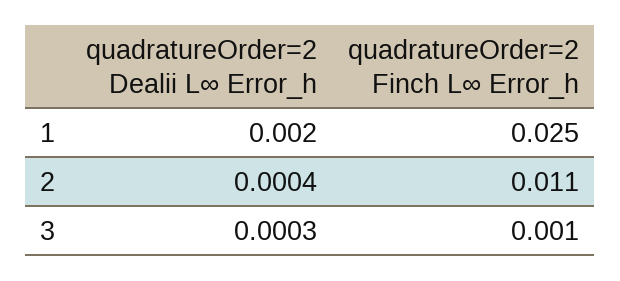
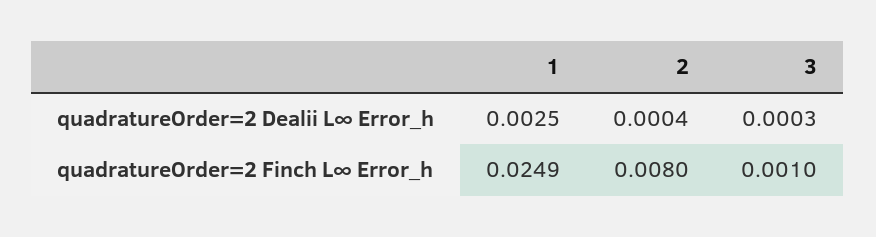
quadratureOrder=2 Dealii L∞ Error_h, 1: 0.002 -> 0.0025
quadratureOrder=2 Finch L∞ Error_h, 1: 0.025 -> 0.0249
quadratureOrder=2 Finch L∞ Error_h, 2: 0.011 -> 0.008

